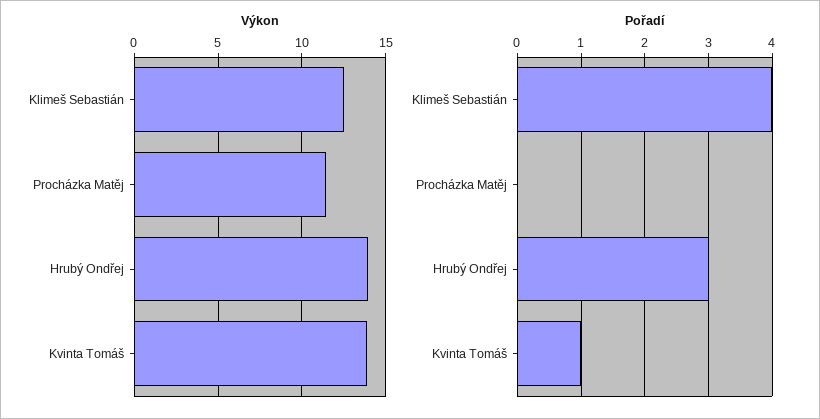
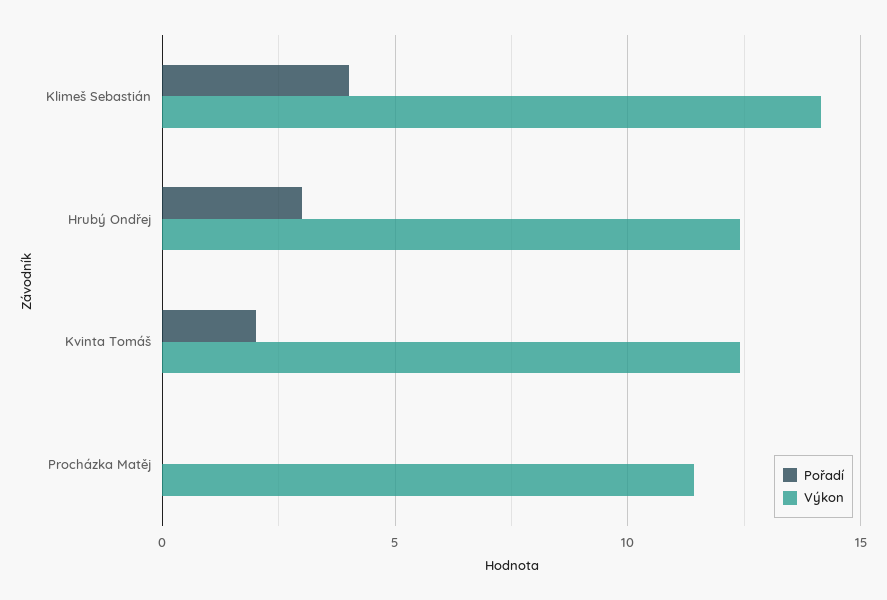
Výkon, Klimeš Sebastián: 12.5 -> 14
Výkon, Hrubý Ondřej: 14 -> 12.5
Výkon, Kvinta Tomáš: 14 -> 12.5
Pořadí, Kvinta Tomáš: 1 -> 2

